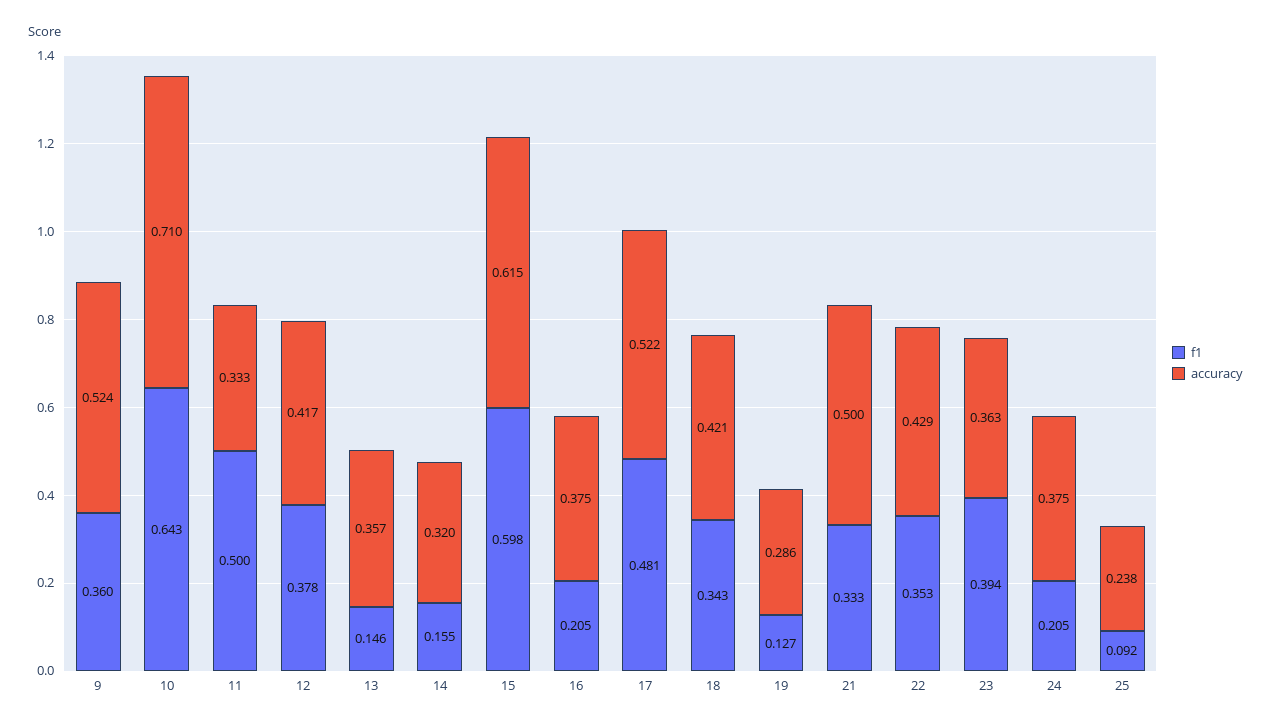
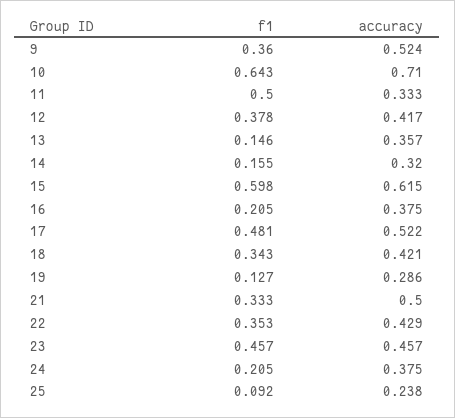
f1, 23: 0.394 -> 0.457
accuracy, 23: 0.363 -> 0.457

